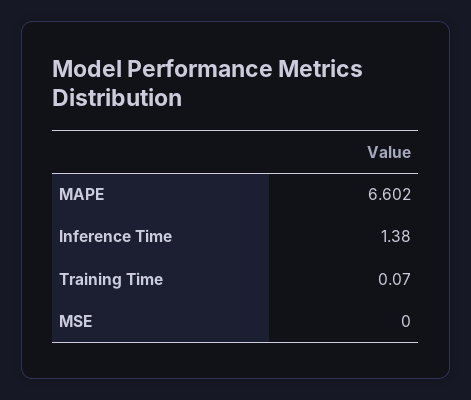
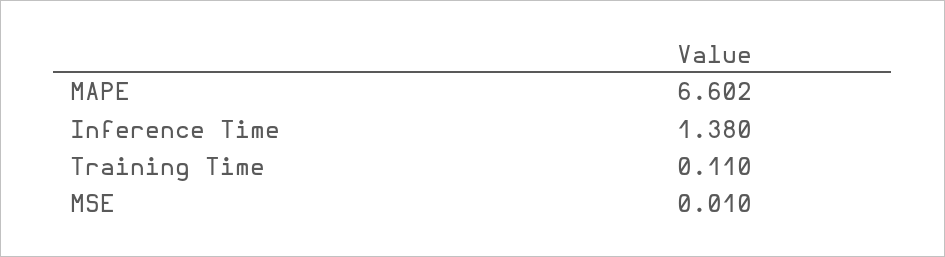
Training Time: 0.07 -> 0.11
MSE: 0 -> 0.01

